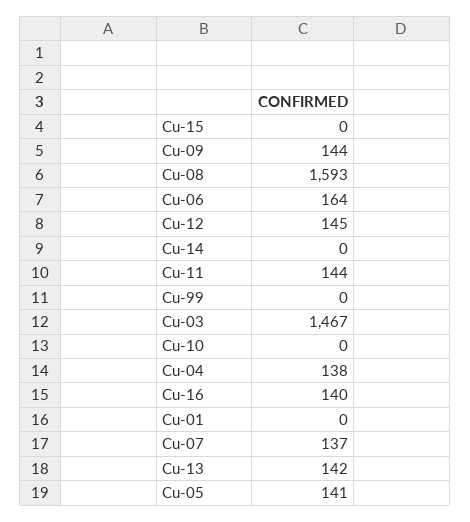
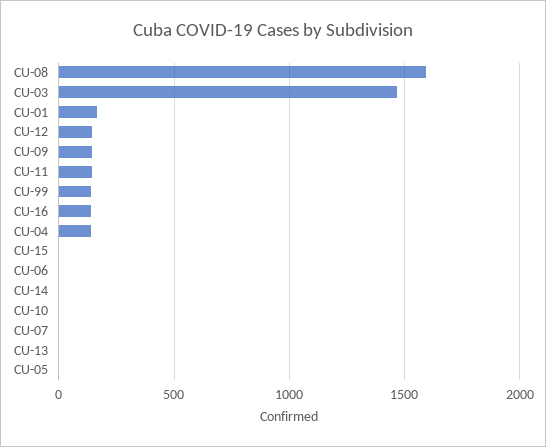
Cu-06: 164 -> 0
Cu-99: 0 -> 150
Cu-01: 0 -> 150
Cu-07: 137 -> 0
Cu-13: 142 -> 0
Cu-05: 141 -> 0

